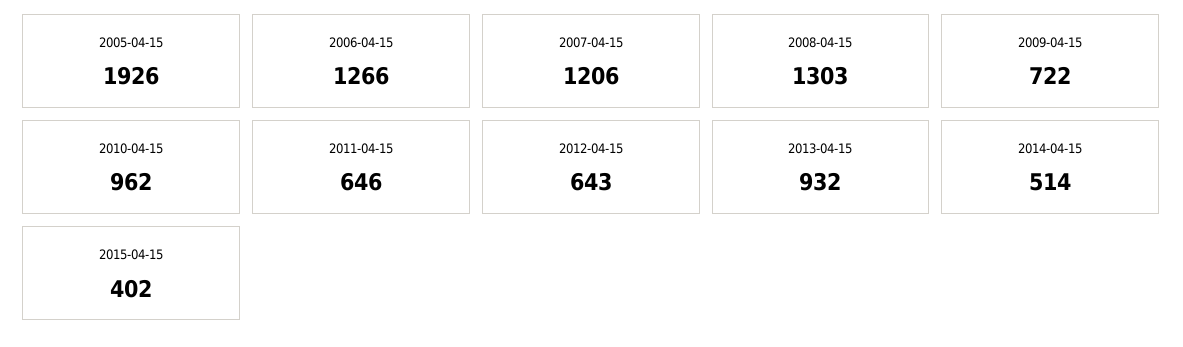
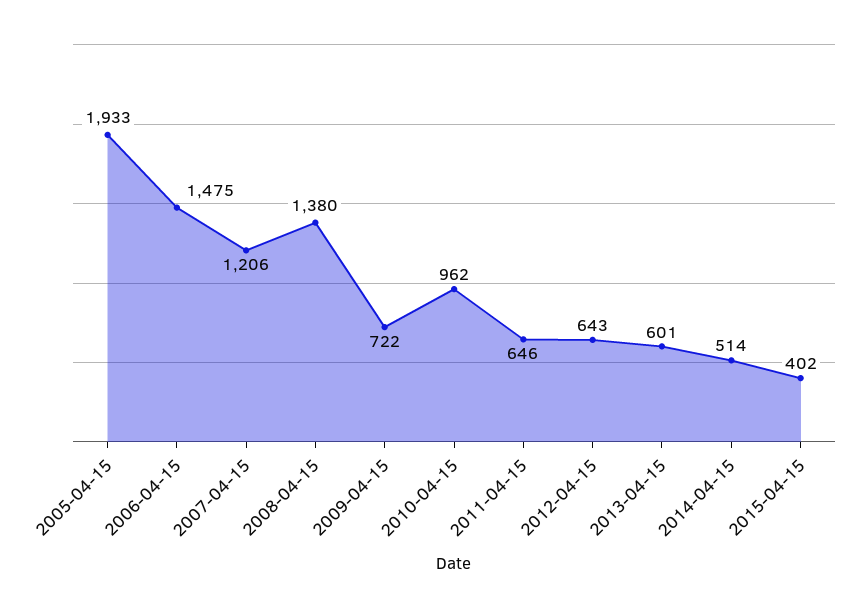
2005-04-15: 1926 -> 1933
2006-04-15: 1266 -> 1475
2008-04-15: 1303 -> 1380
2013-04-15: 932 -> 601

